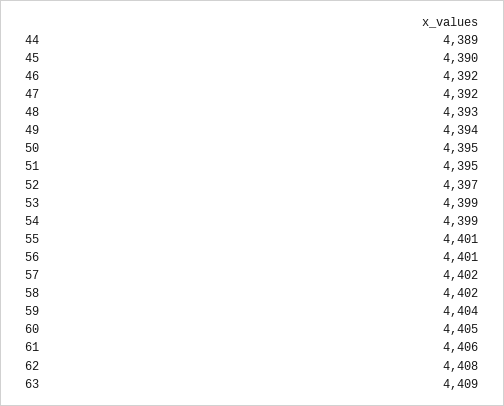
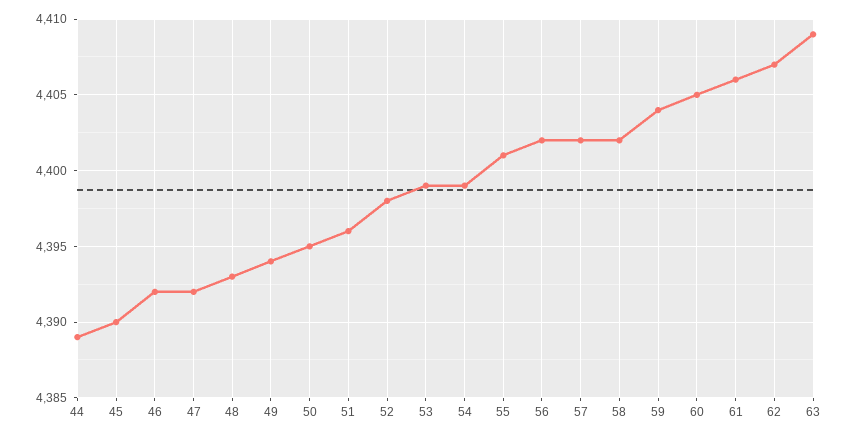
51: 4395 -> 4396
52: 4397 -> 4398
56: 4401 -> 4402
62: 4408 -> 4407

